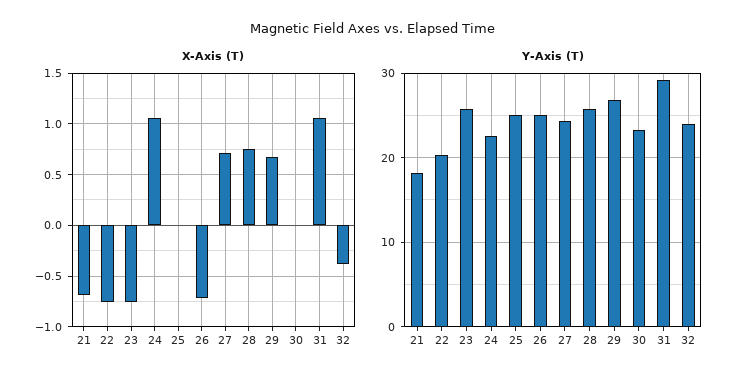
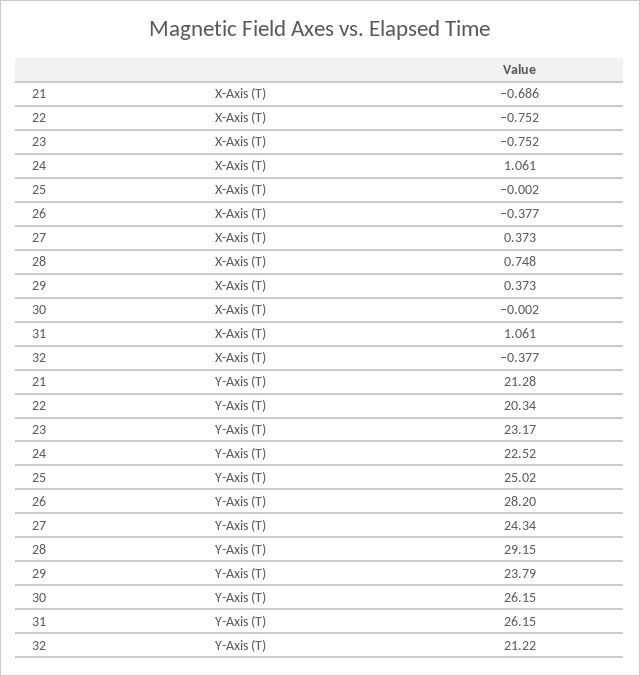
X-Axis (T), 26: -0.7 -> -0.377
X-Axis (T), 27: 0.7 -> 0.373
X-Axis (T), 29: 0.7 -> 0.373
Y-Axis (T), 21: 18 -> 21.28
Y-Axis (T), 23: 26 -> 23.17
Y-Axis (T), 26: 25 -> 28.2
Y-Axis (T), 28: 26 -> 29.15
Y-Axis (T), 29: 27 -> 23.79
Y-Axis (T), 30: 23 -> 26.15
Y-Axis (T), 31: 29 -> 26.15
Y-Axis (T), 32: 24 -> 21.22

